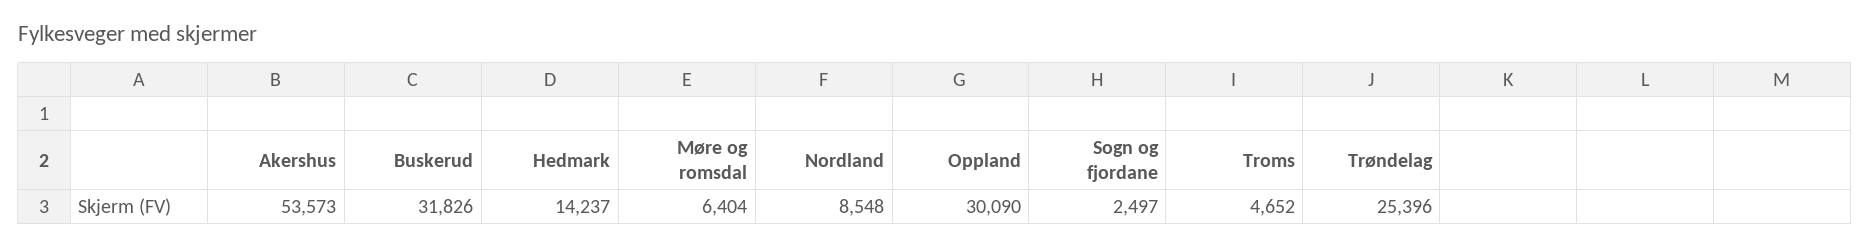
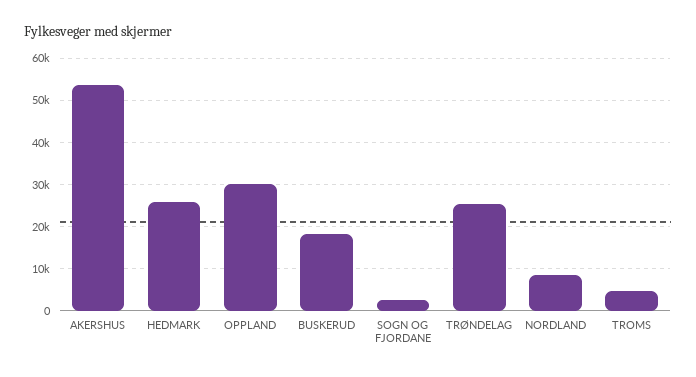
Buskerud: 31826 -> 18000
Hedmark: 14237 -> 26000
Møre og romsdal: 6404 -> none

